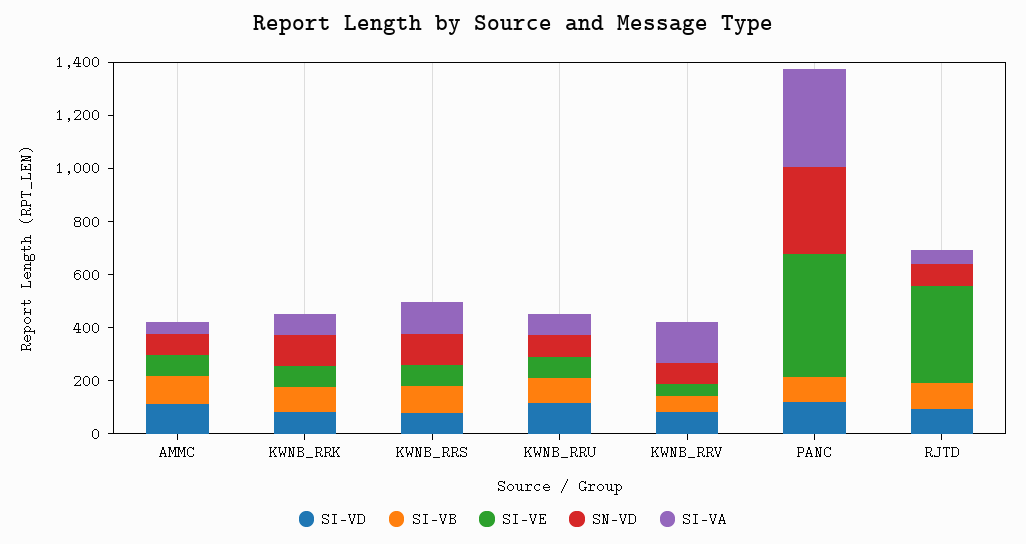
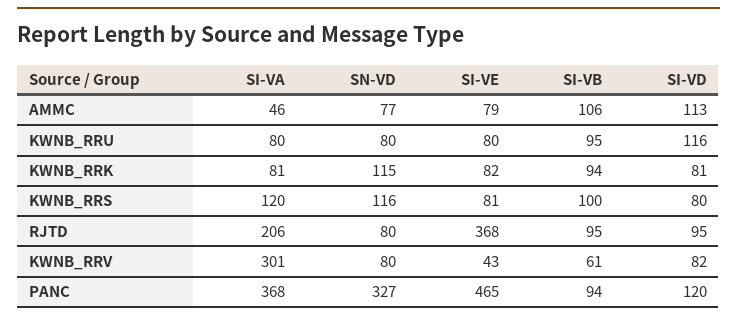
SI-VA, KWNB_RRV: 150 -> 301
SI-VA, RJTD: 50 -> 206

